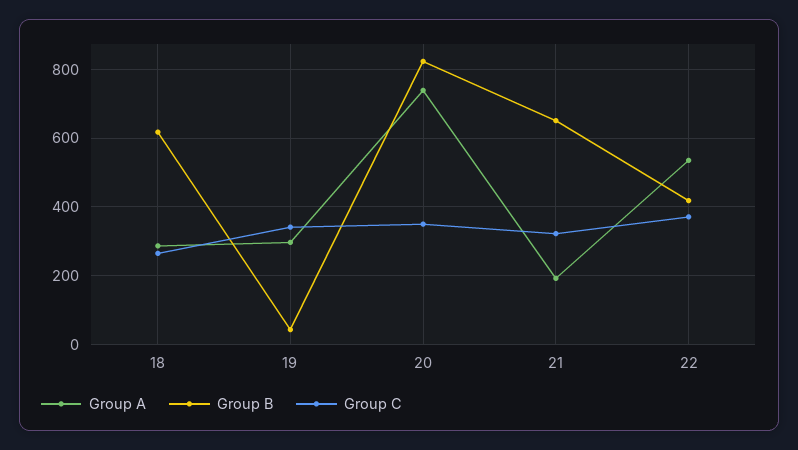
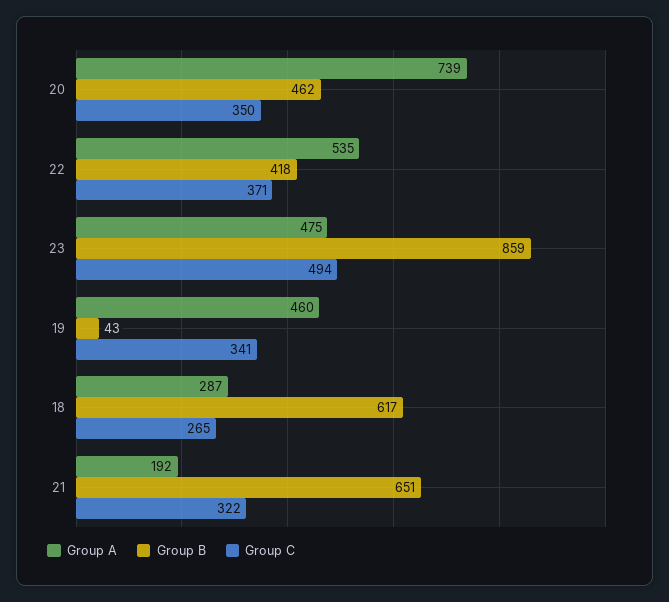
Group A, 19: 300 -> 460
Group B, 20: 820 -> 462
Group A, 23: none -> 475
Group B, 23: none -> 859
Group C, 23: none -> 494

